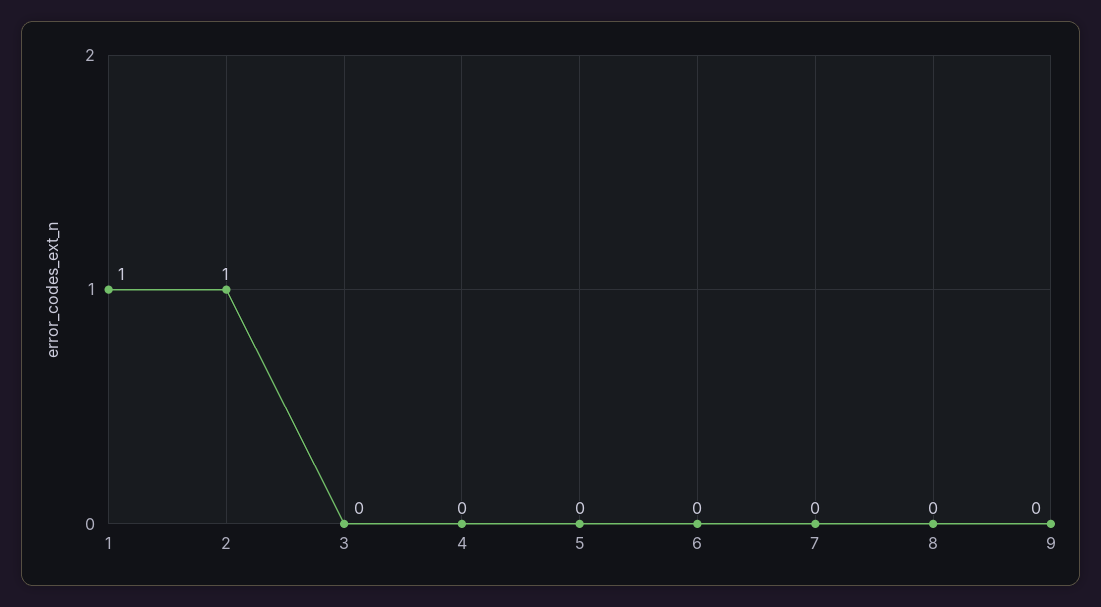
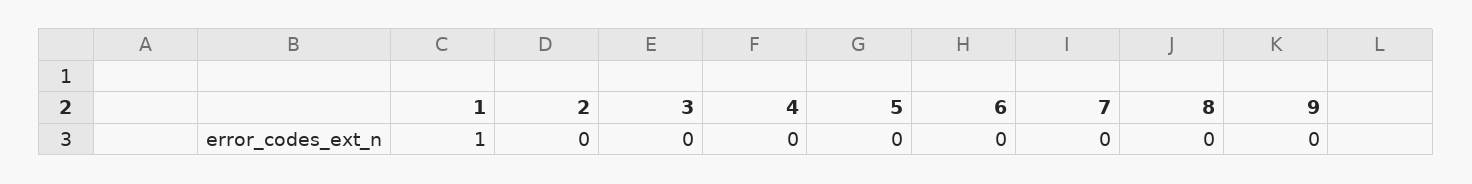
2: 1 -> 0

